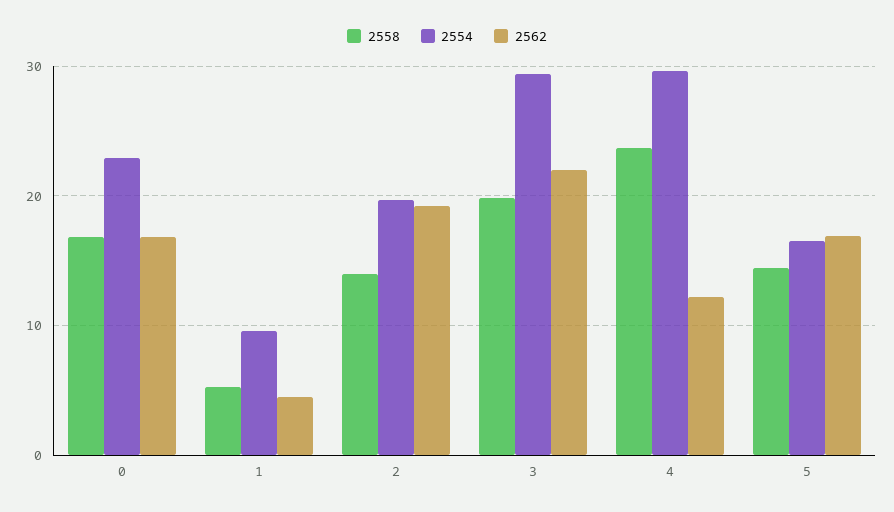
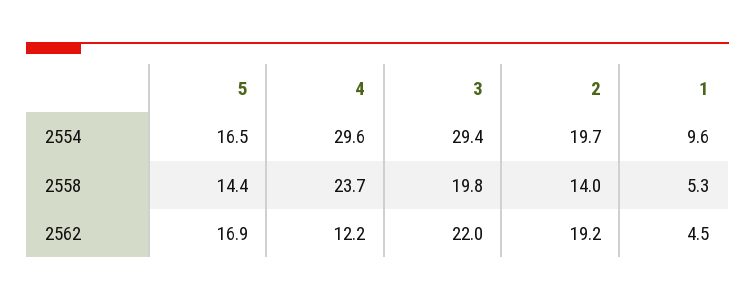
2558, 0: 17 -> none
2554, 0: 23 -> none
2562, 0: 17 -> none

